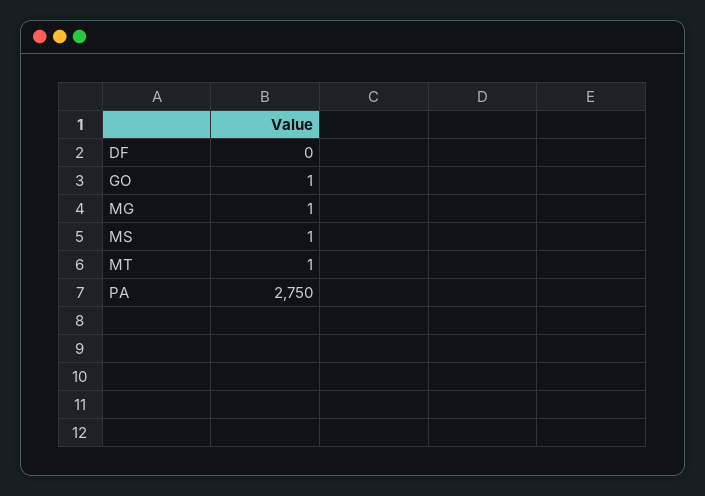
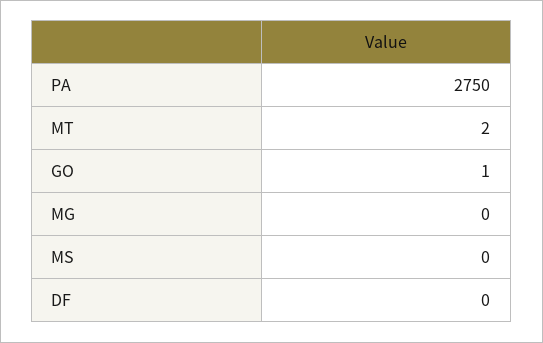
MG: 1 -> 0
MS: 1 -> 0
MT: 1 -> 2

